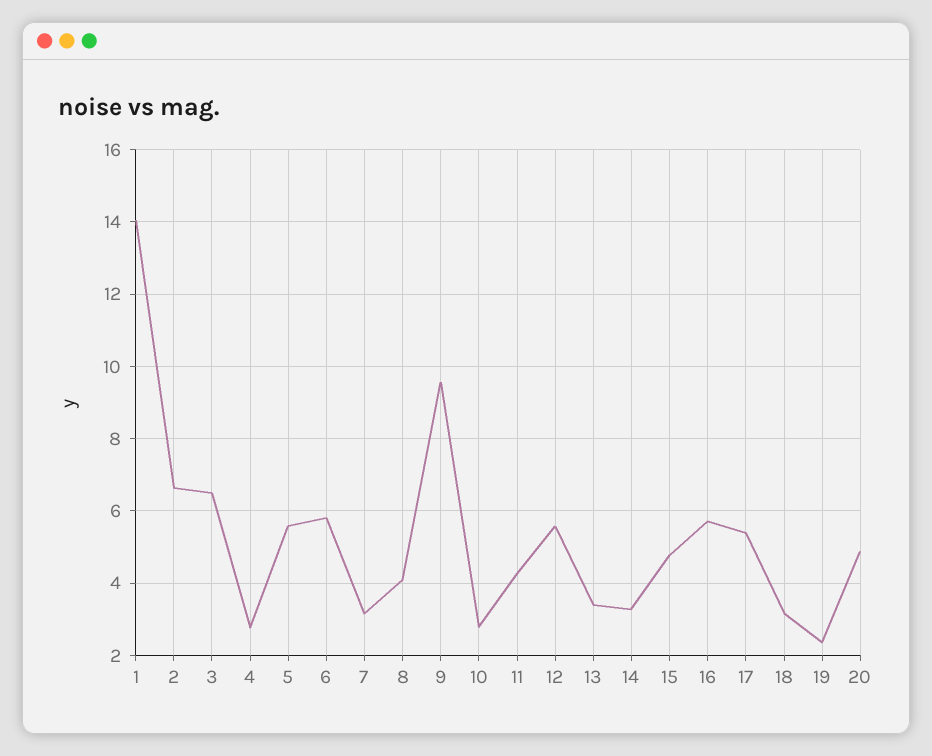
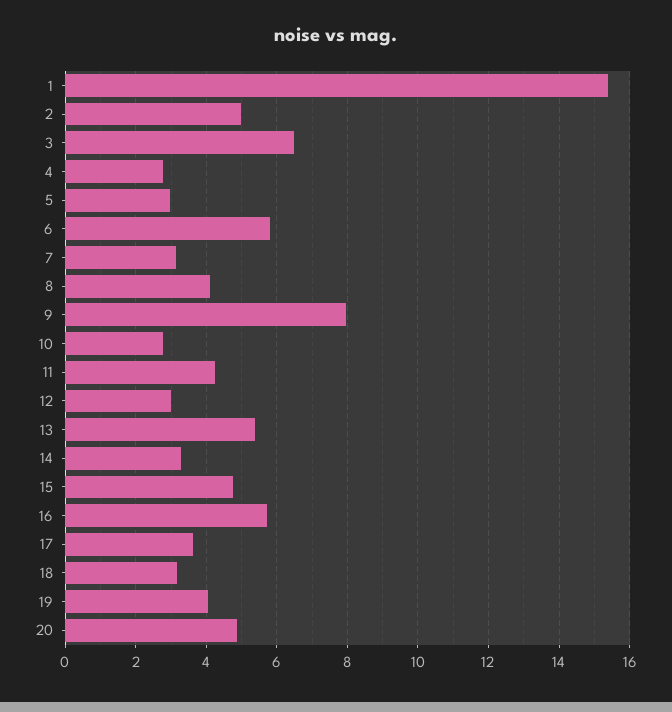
1: 14 -> 15.4
2: 6.6 -> 5
5: 5.6 -> 3
9: 9.6 -> 8
12: 5.6 -> 3
13: 3.4 -> 5.4
17: 5.4 -> 3.6
19: 2.4 -> 4

